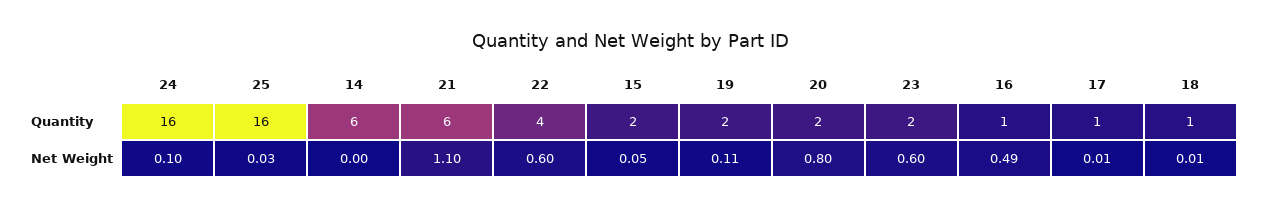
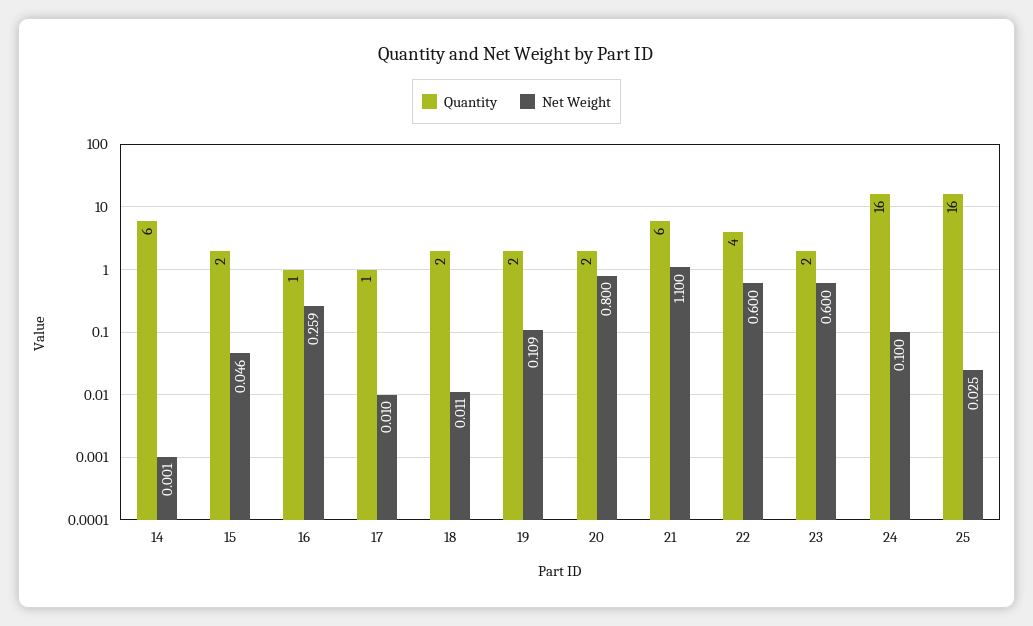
Quantity, 18: 1 -> 2
Net Weight, 16: 0.49 -> 0.259

